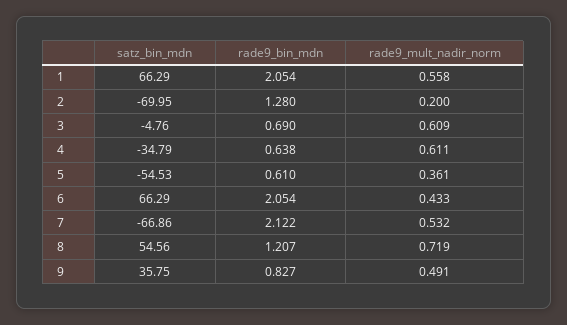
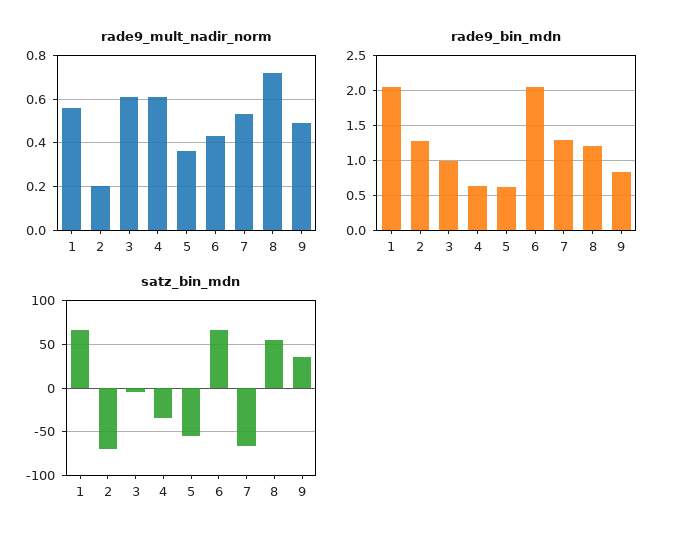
rade9_bin_mdn, 3: 0.69 -> 1
rade9_bin_mdn, 7: 2.122 -> 1.3

